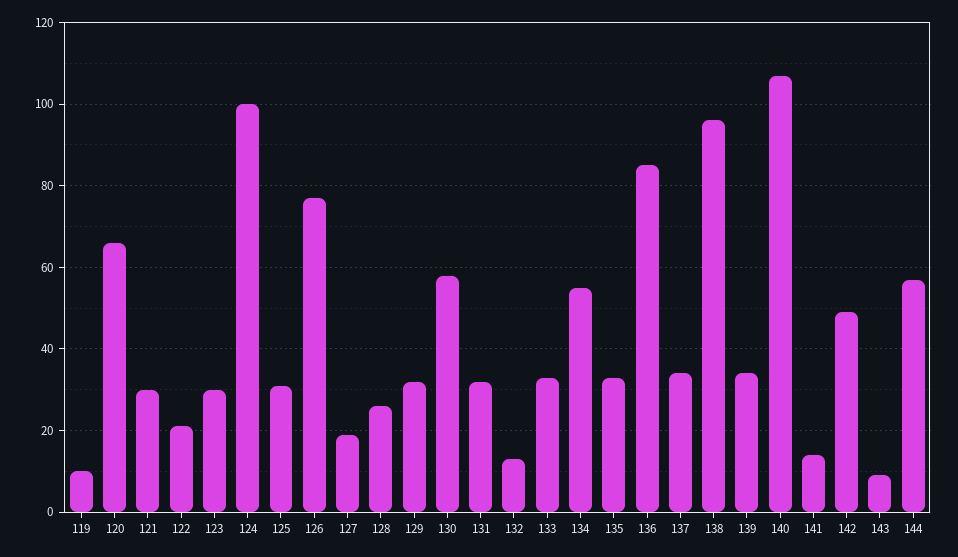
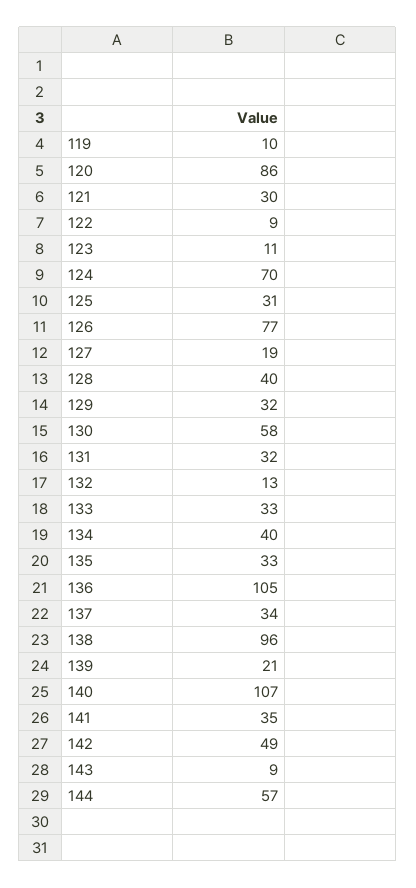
120: 65 -> 86
122: 20 -> 9
123: 30 -> 11
124: 100 -> 70
128: 25 -> 40
134: 55 -> 40
136: 85 -> 105
139: 35 -> 21
141: 15 -> 35

